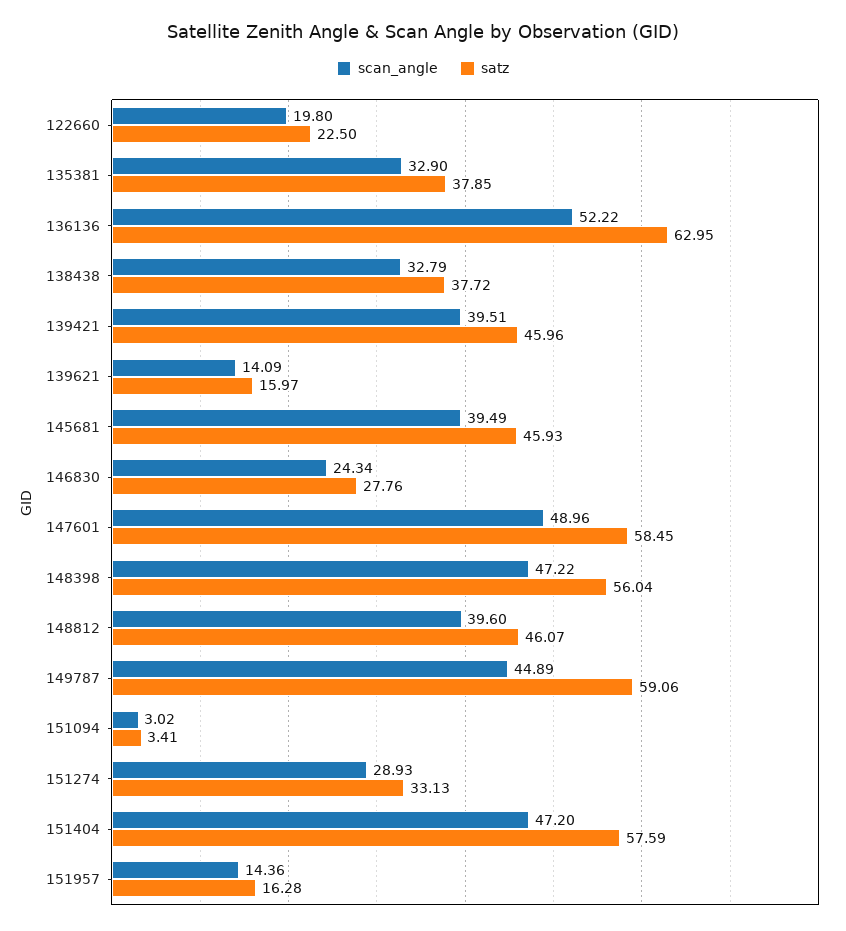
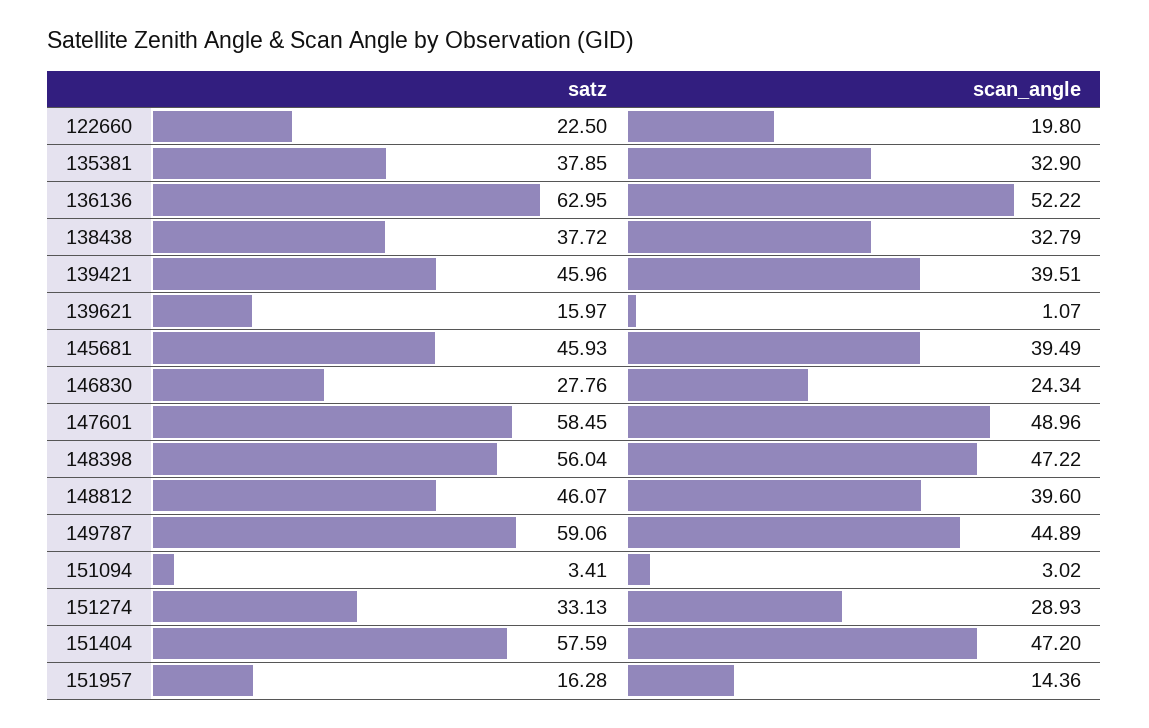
scan_angle, 139621: 14.09 -> 1.07

